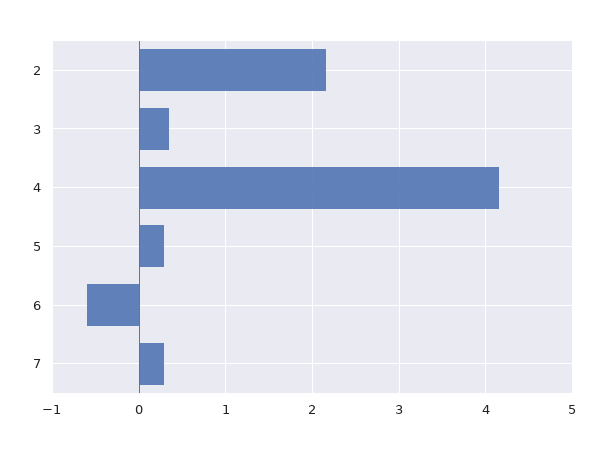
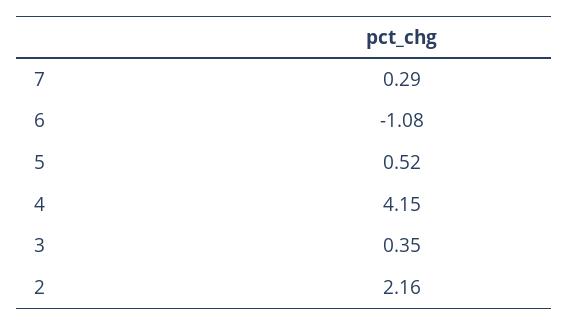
5: 0.3 -> 0.52
6: -0.6 -> -1.08

